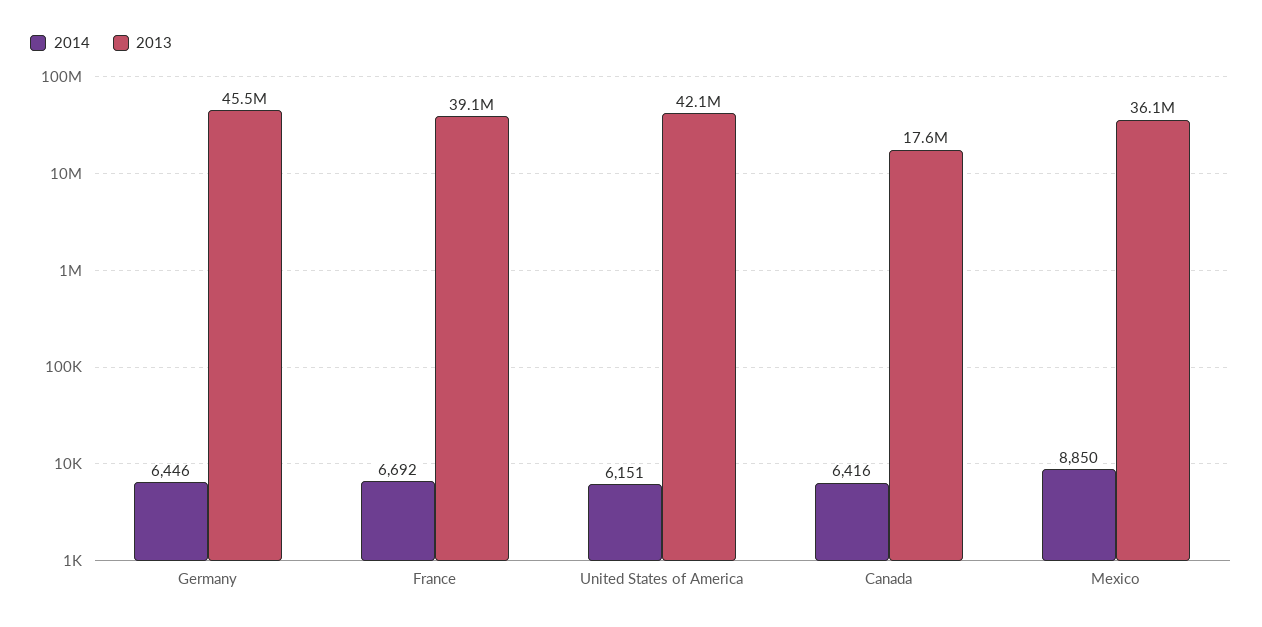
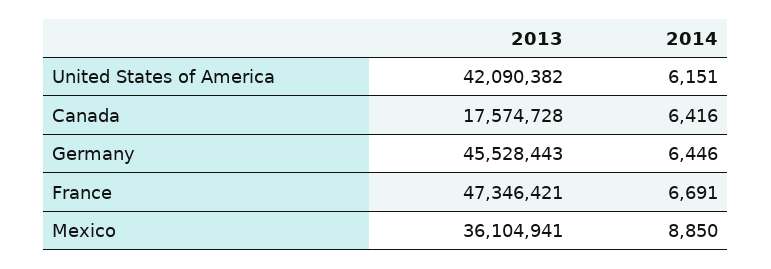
2014, France: 6692 -> 6691
2013, France: 39100000 -> 47346421

